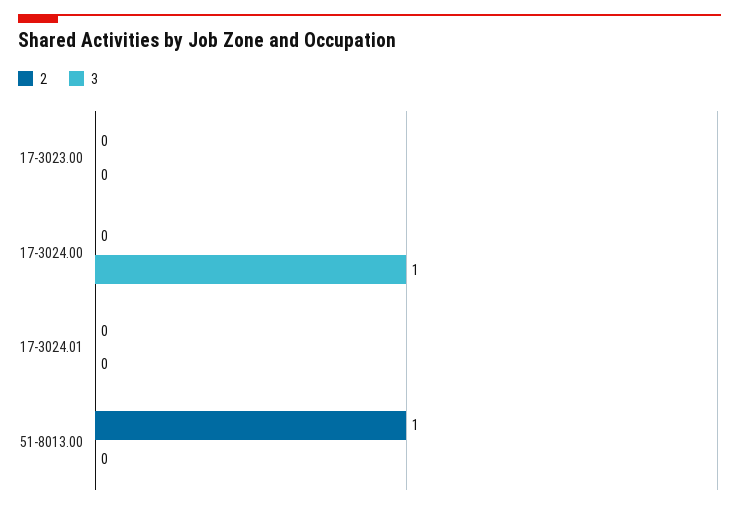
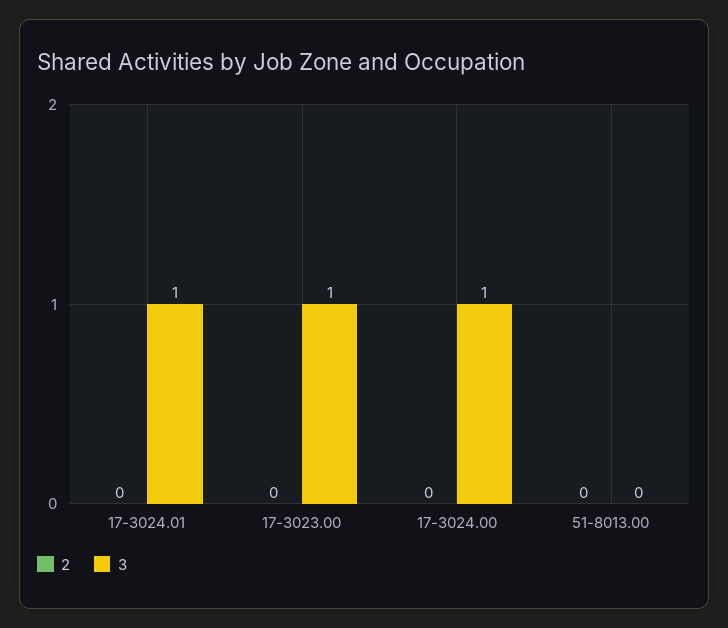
3, 17-3023.00: 0 -> 1
3, 17-3024.01: 0 -> 1
2, 51-8013.00: 1 -> 0

